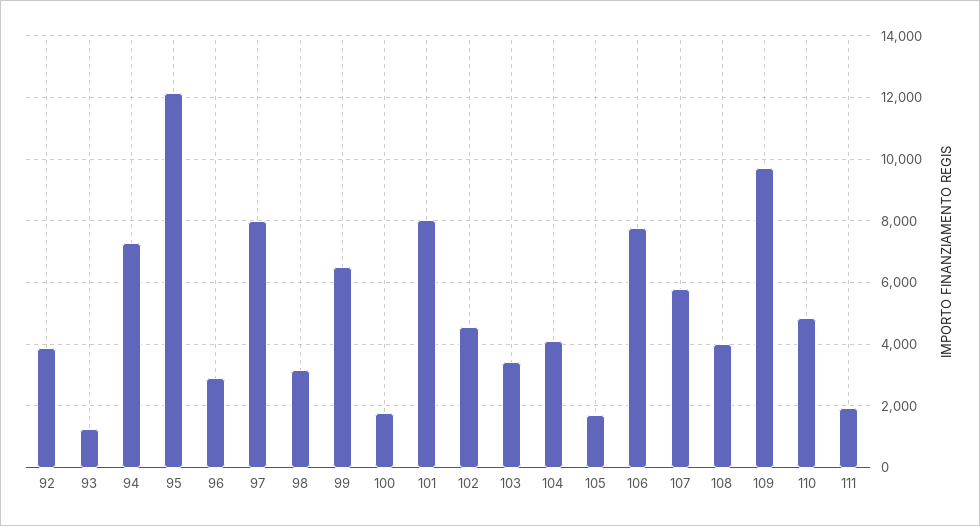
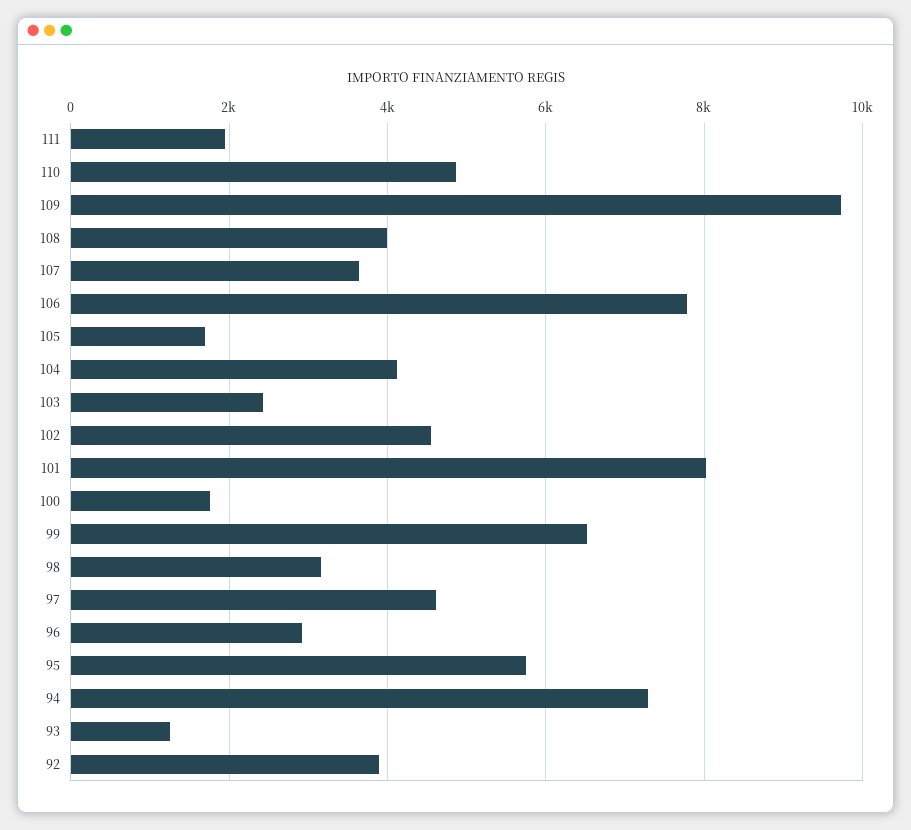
95: 12200 -> 5800
97: 8000 -> 4600
103: 3400 -> 2400
107: 5800 -> 3600

